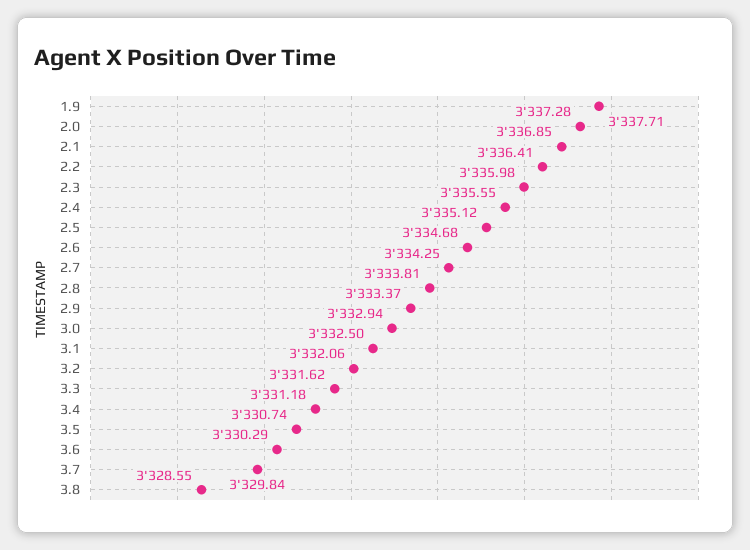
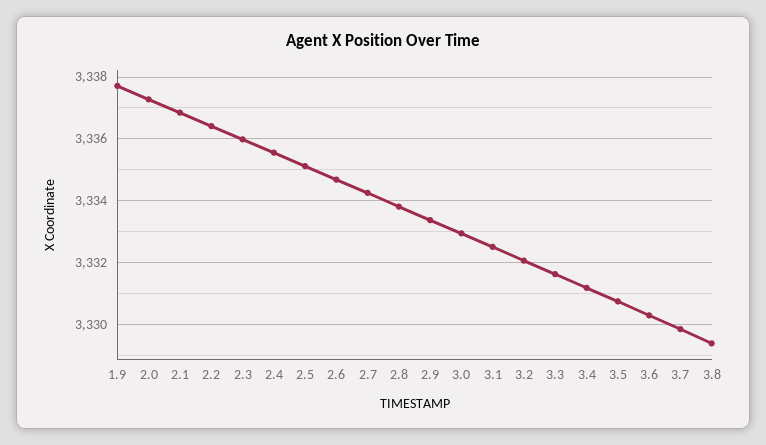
3.8: 3328.55 -> 3329.4

